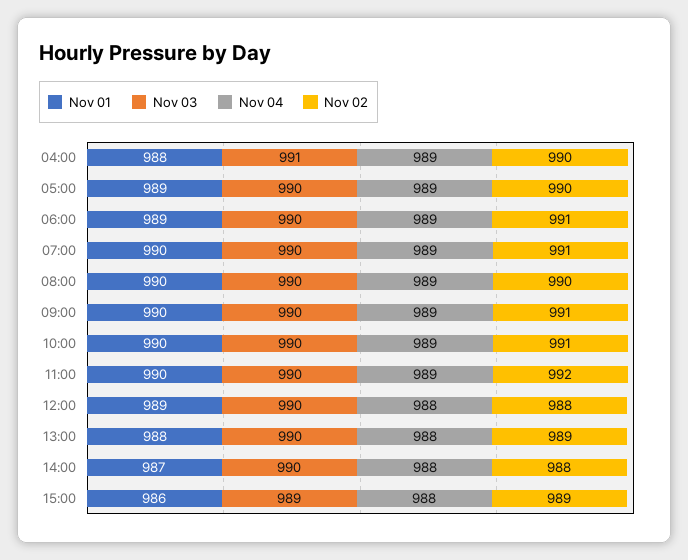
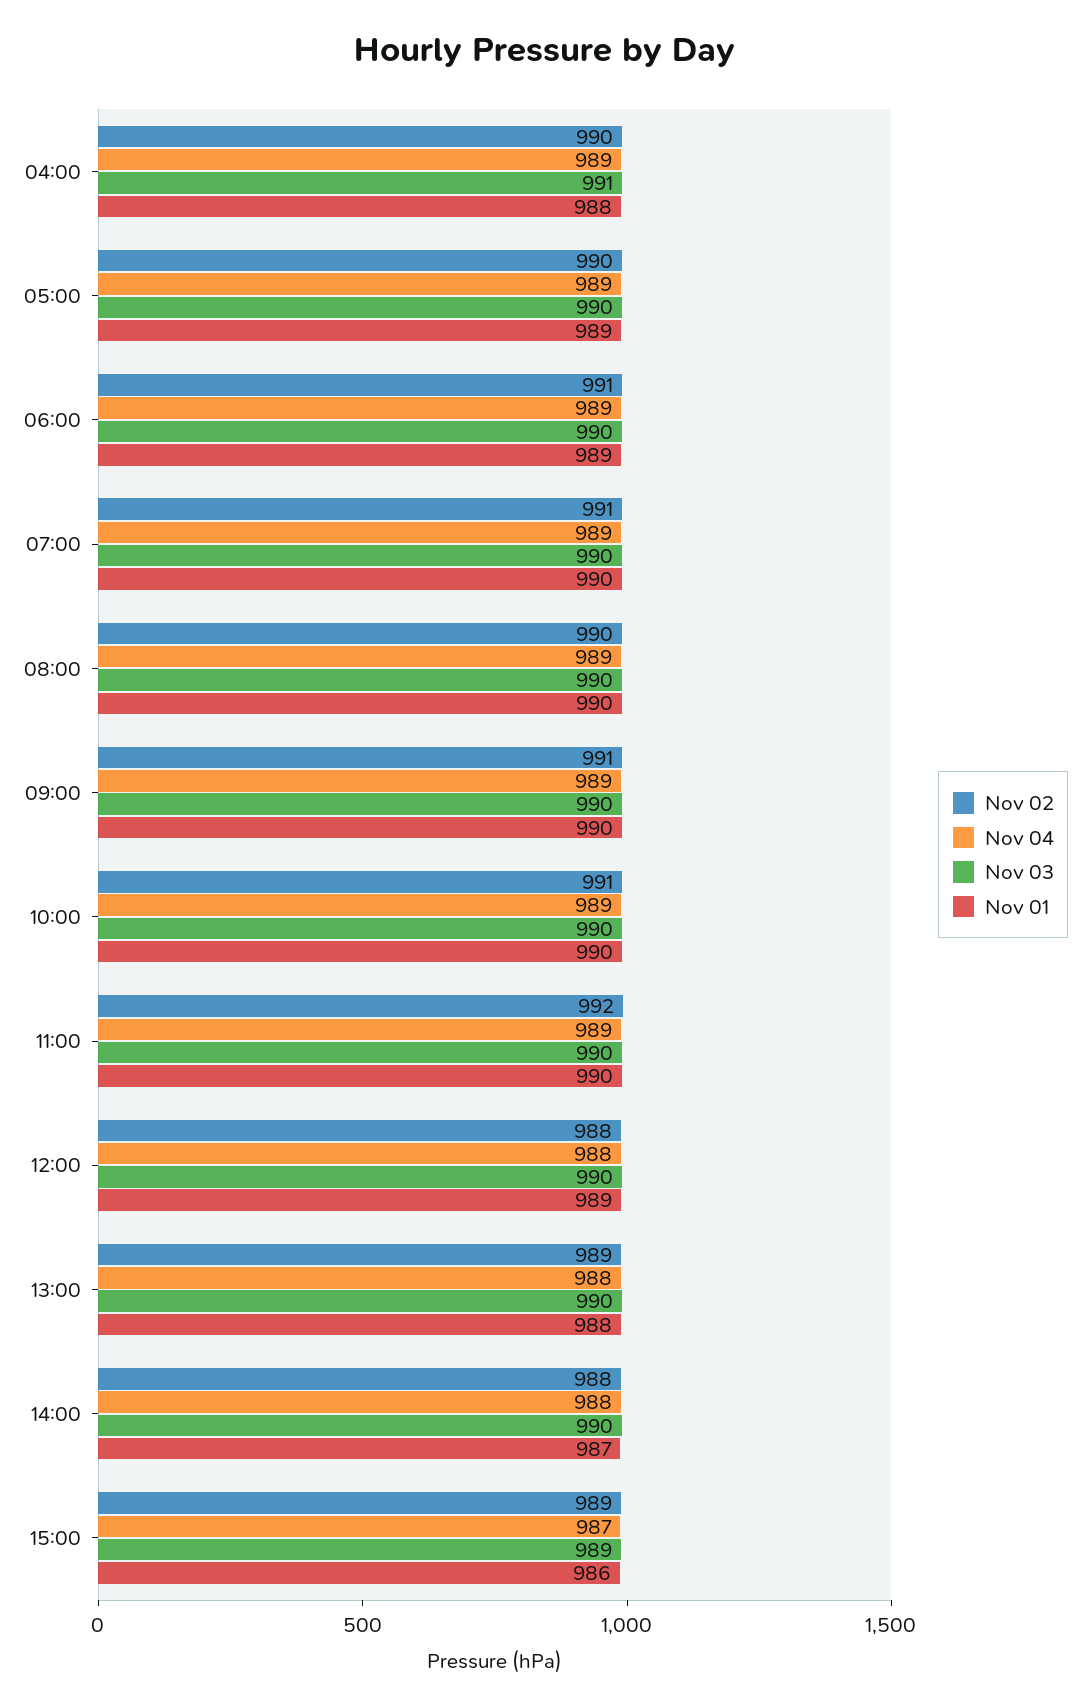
Nov 04, 15:00: 988 -> 987

